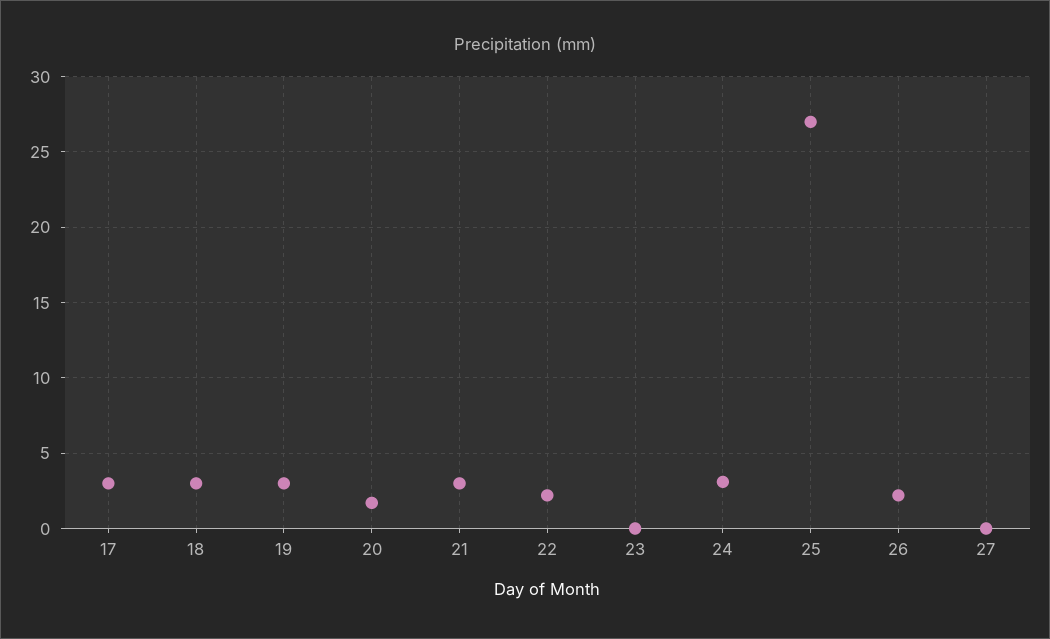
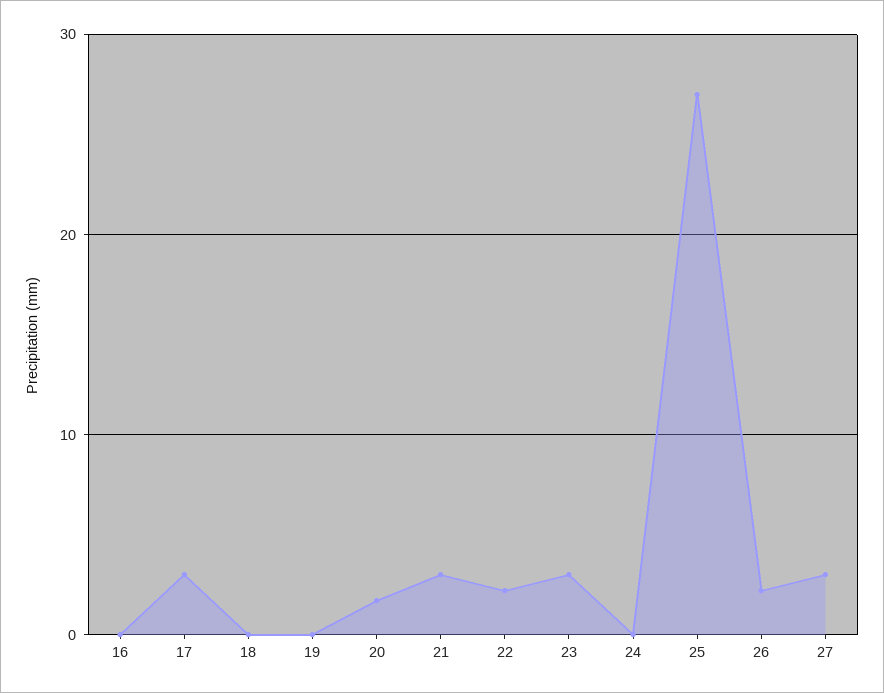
18: 3 -> 0
19: 3 -> 0
23: 0 -> 3
24: 3 -> 0
27: 0 -> 3
16: none -> 0

